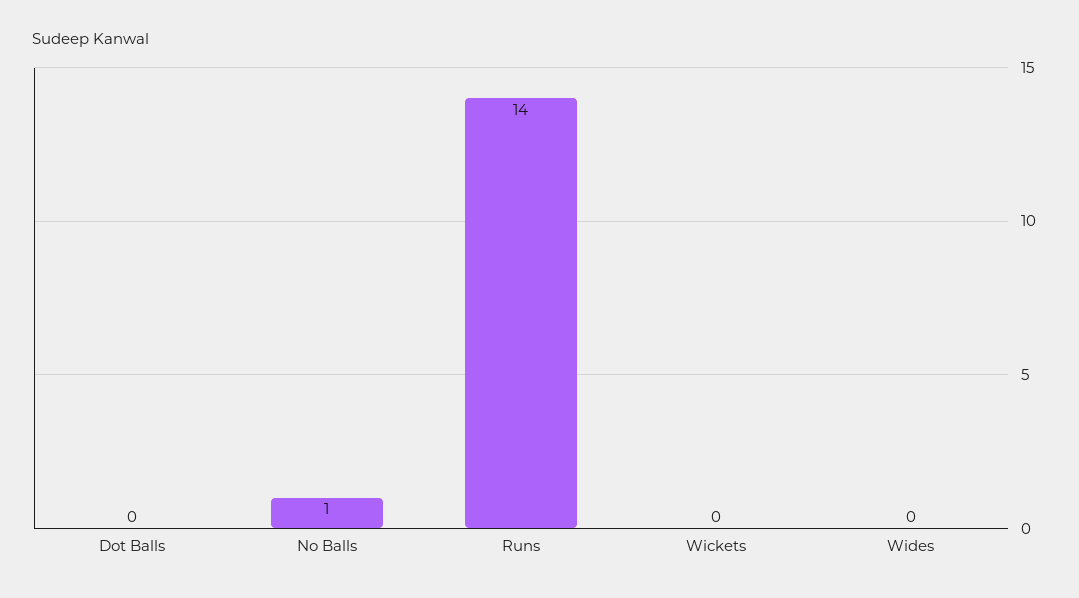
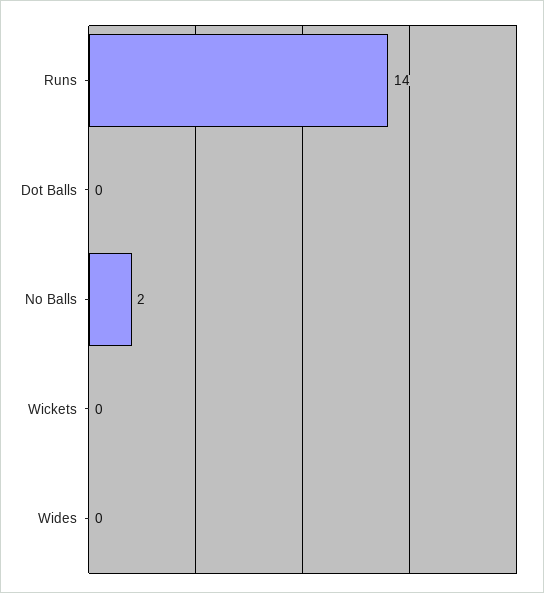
No Balls: 1 -> 2

